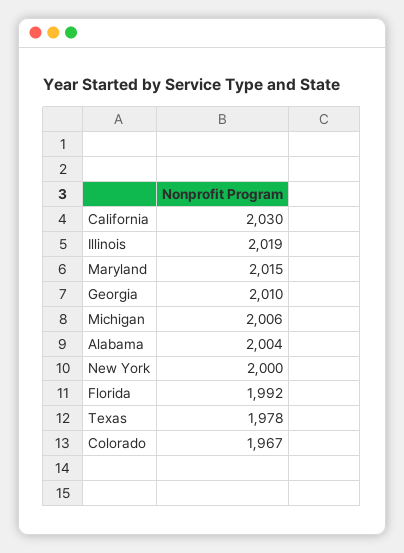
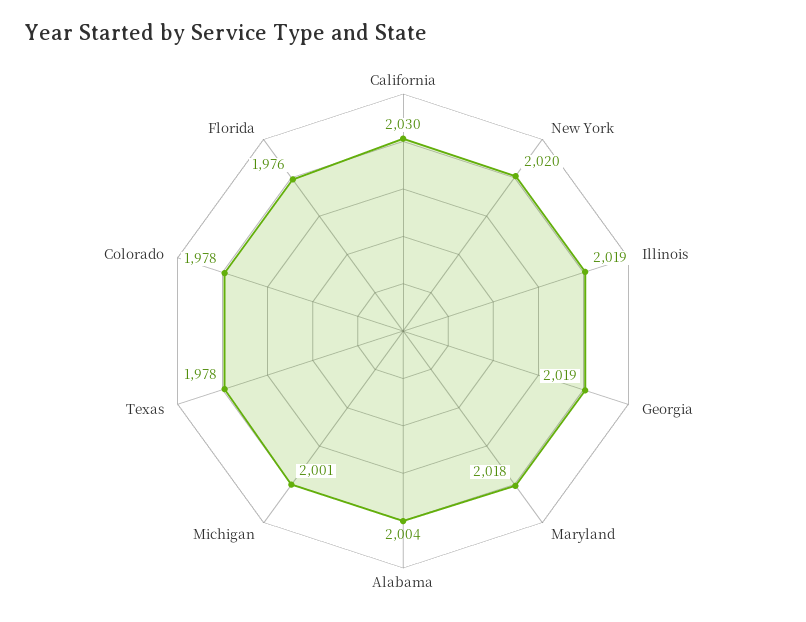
Maryland: 2015 -> 2018
Georgia: 2010 -> 2019
Michigan: 2006 -> 2001
New York: 2000 -> 2020
Florida: 1992 -> 1976
Colorado: 1967 -> 1978

